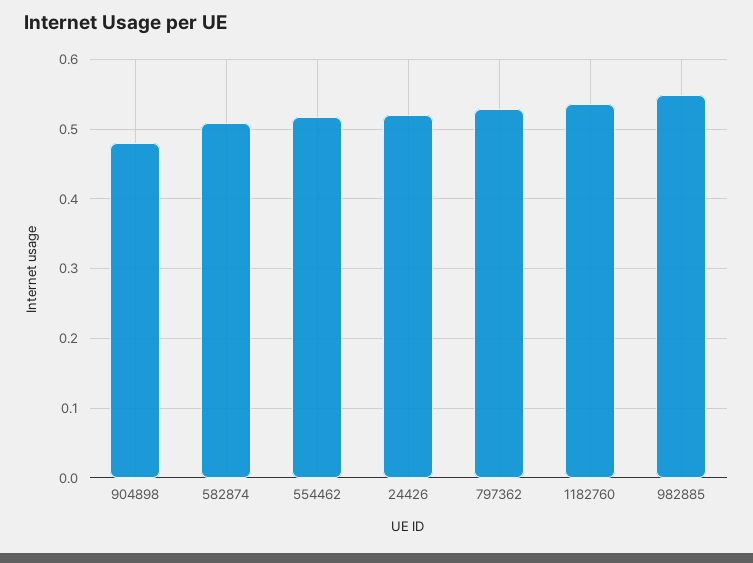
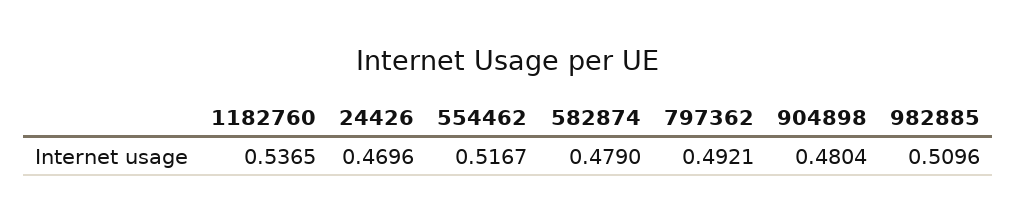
582874: 0.51 -> 0.479
24426: 0.52 -> 0.4696
797362: 0.53 -> 0.4921
982885: 0.55 -> 0.5096

